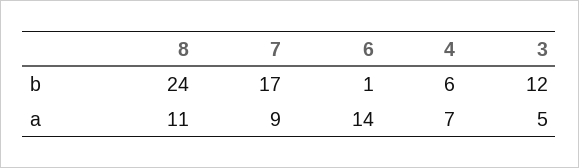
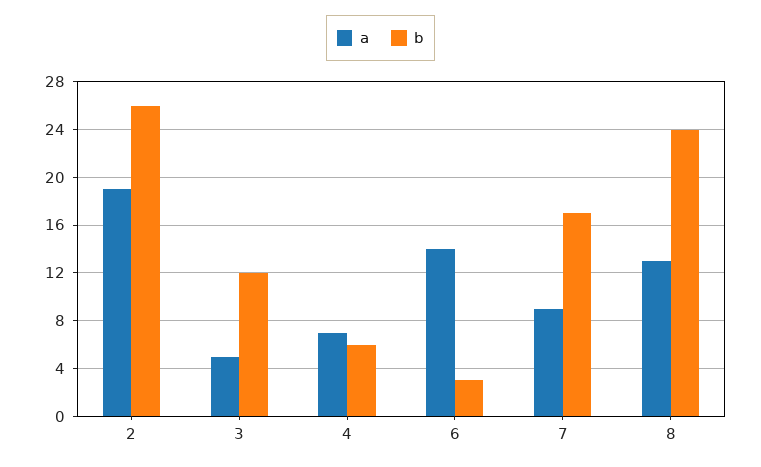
b, 6: 1 -> 3
a, 8: 11 -> 13
a, 2: none -> 19
b, 2: none -> 26

